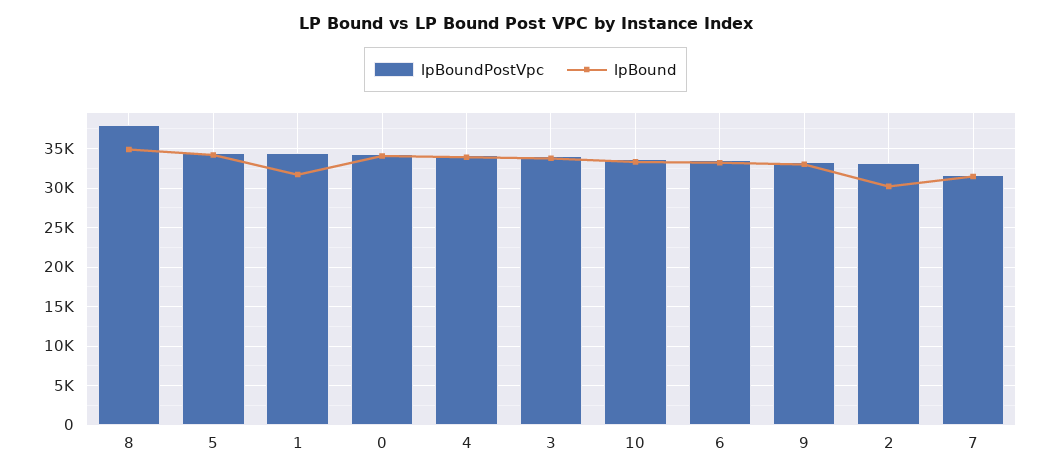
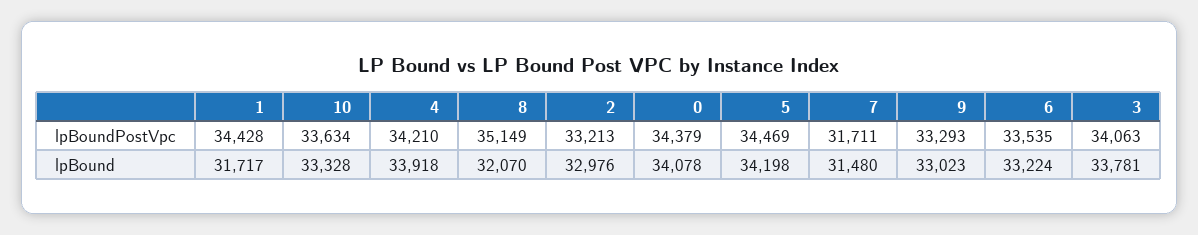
lpBoundPostVpc, 8: 38000 -> 35149
lpBound, 8: 35000 -> 32070
lpBound, 2: 30000 -> 32976

